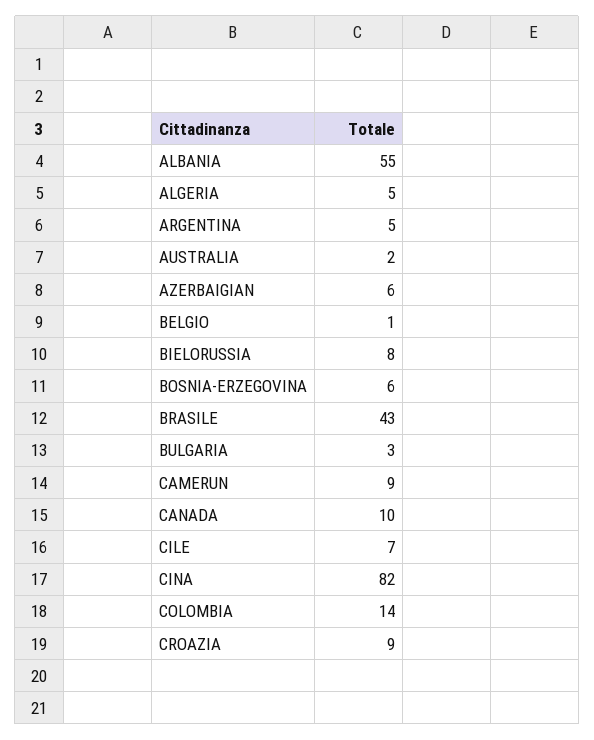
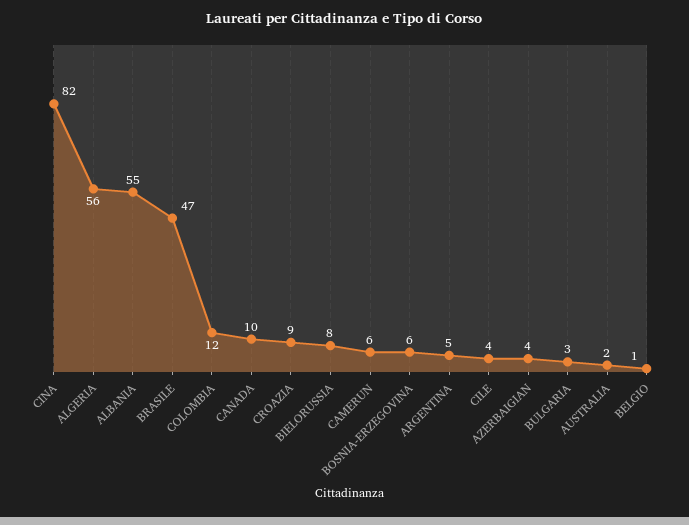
ALGERIA: 5 -> 56
AZERBAIGIAN: 6 -> 4
BRASILE: 43 -> 47
CAMERUN: 9 -> 6
CILE: 7 -> 4
COLOMBIA: 14 -> 12

